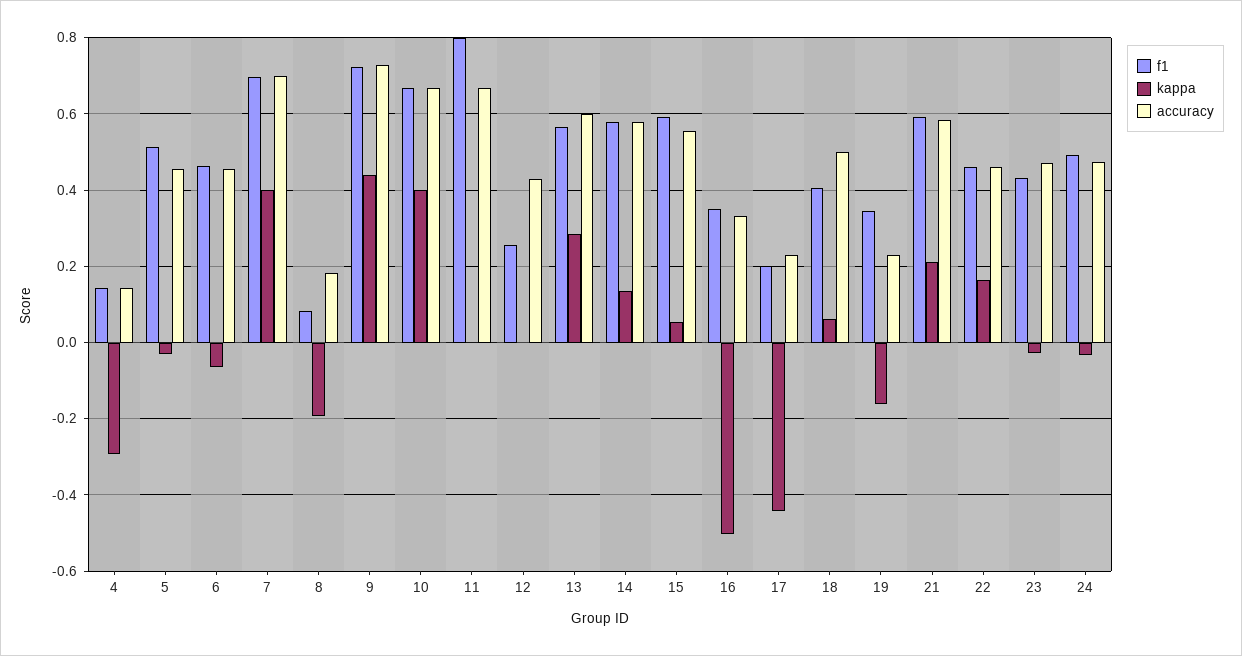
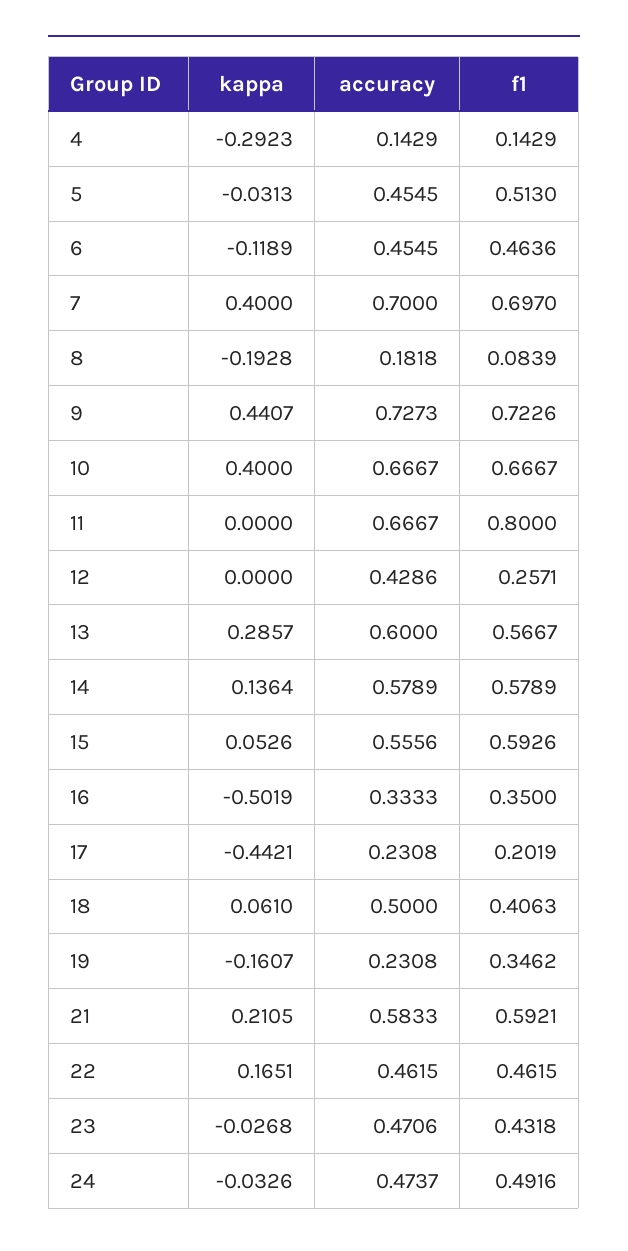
kappa, 6: -0.06 -> -0.1189

